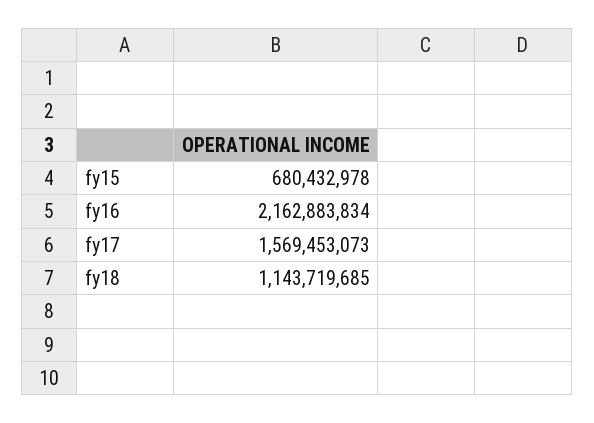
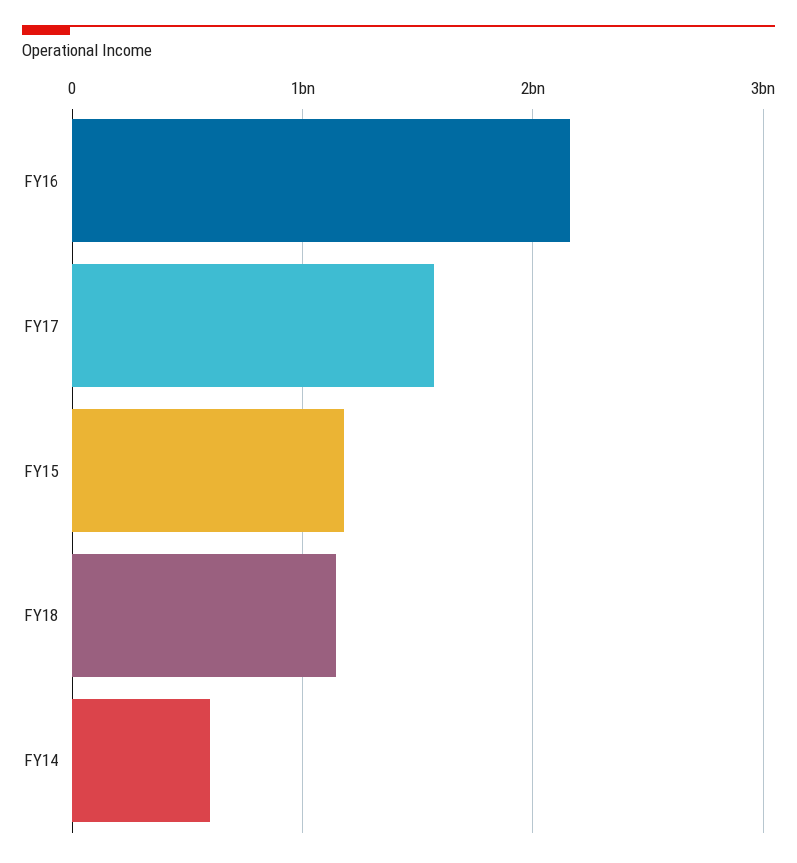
fy15: 680432978 -> 1200000000
FY14: none -> 600000000

